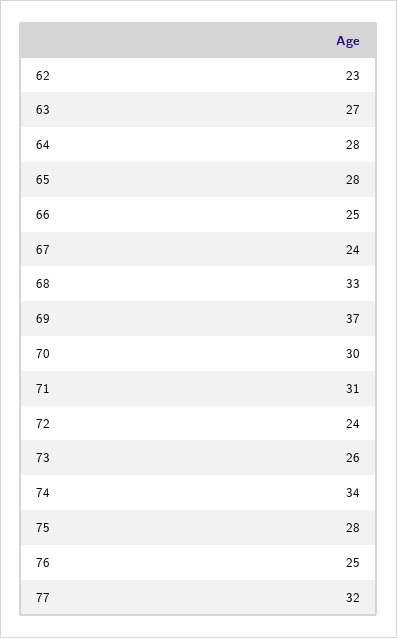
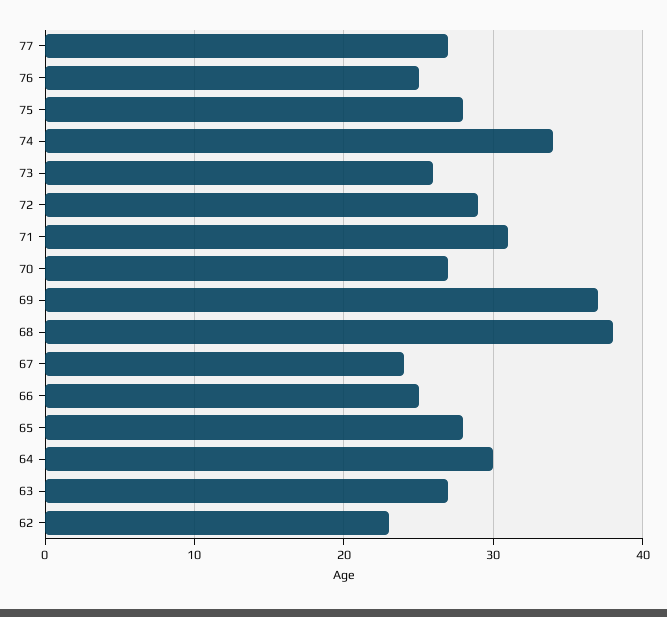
64: 28 -> 30
68: 33 -> 38
70: 30 -> 27
72: 24 -> 29
77: 32 -> 27

